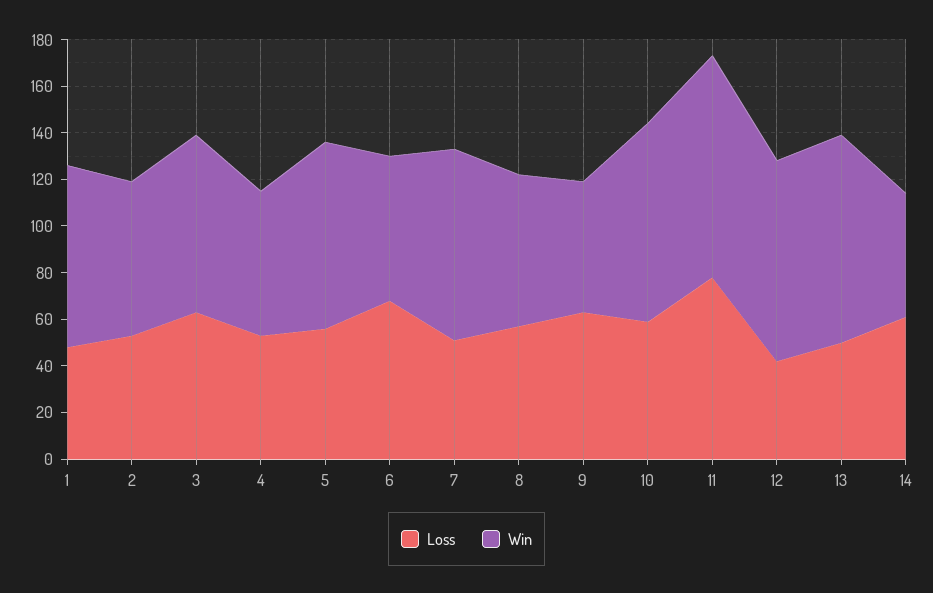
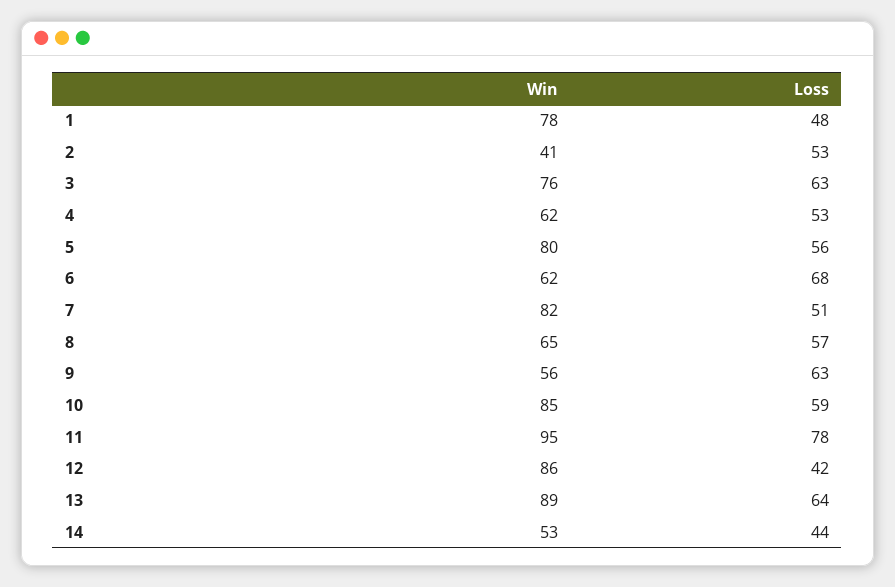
Win, 2: 65 -> 41
Loss, 13: 50 -> 64
Loss, 14: 60 -> 44

